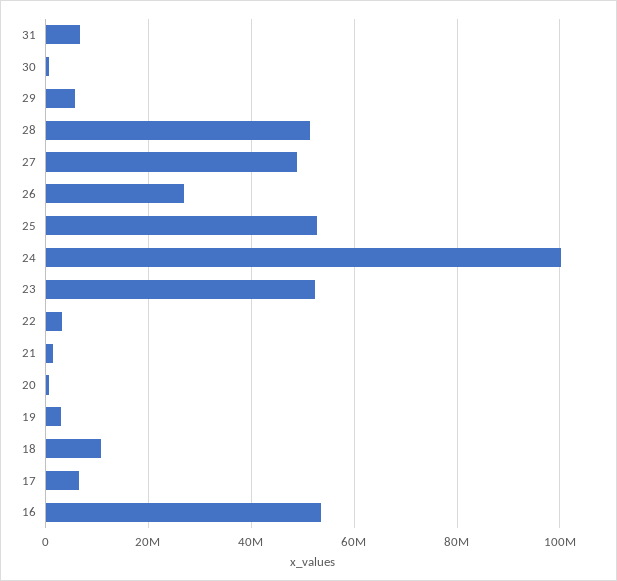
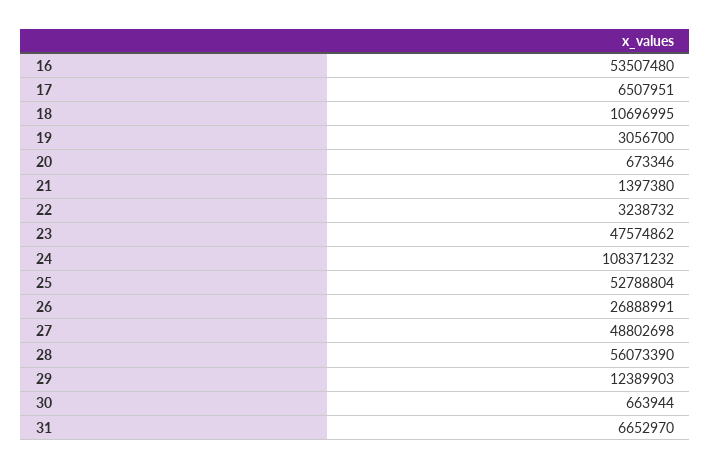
29: 6000000 -> 12389903
28: 52000000 -> 56073390
24: 100000000 -> 108371232
23: 52000000 -> 47574862

